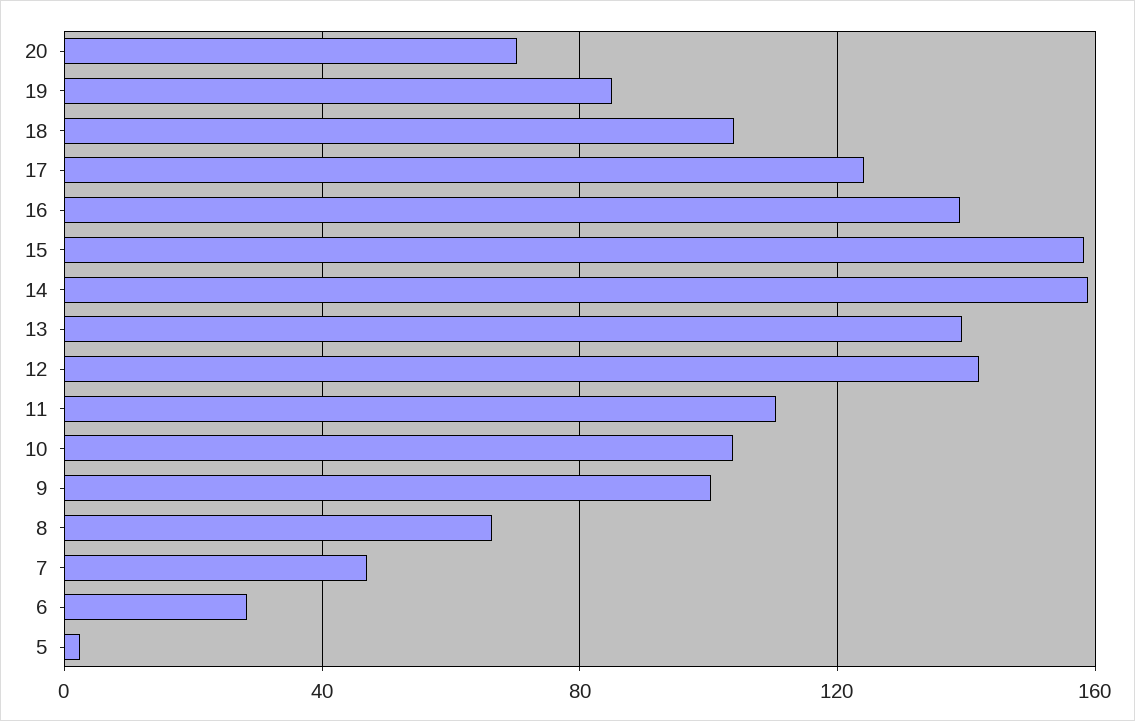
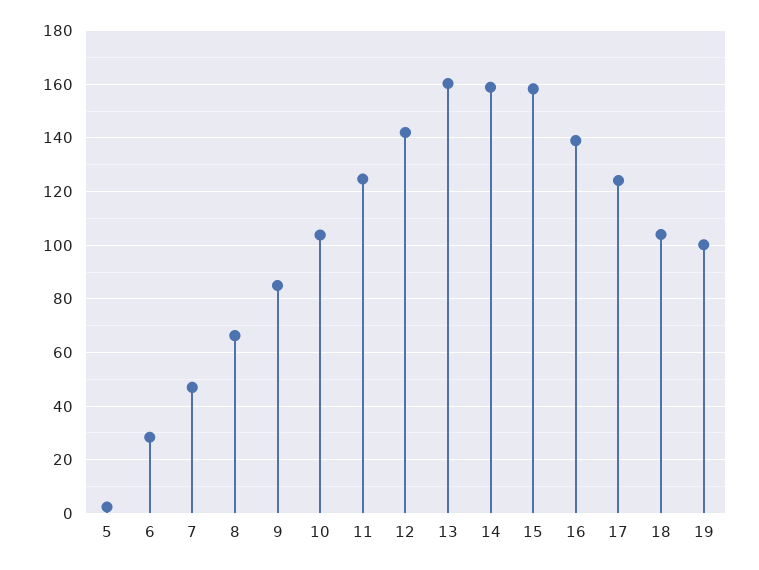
20: 70 -> none
19: 85 -> 100
13: 140 -> 160
11: 110 -> 125
9: 100 -> 85

